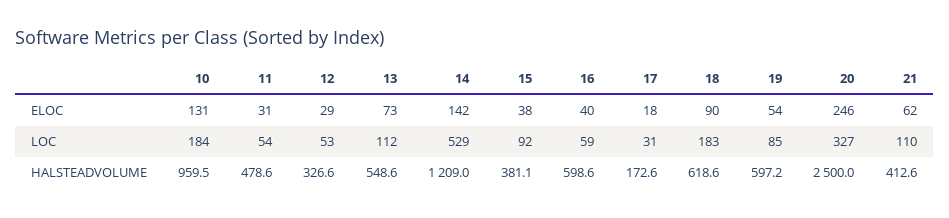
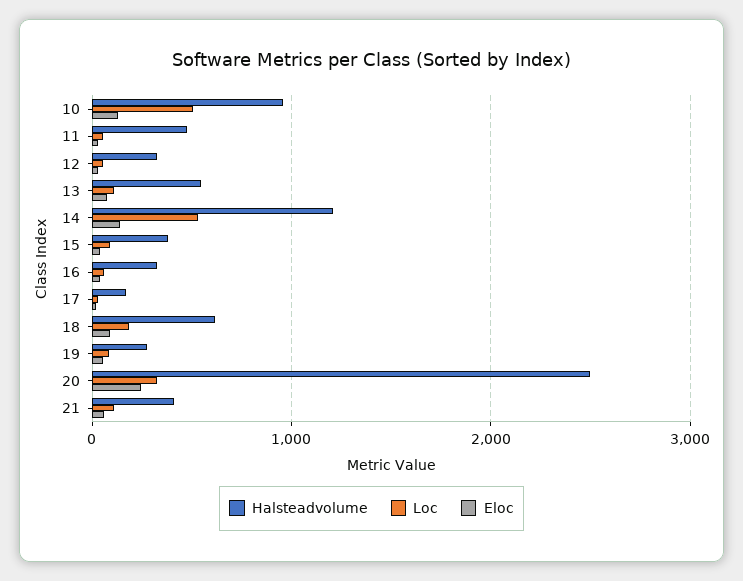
LOC, 10: 184 -> 500
HALSTEADVOLUME, 16: 598.6 -> 300
HALSTEADVOLUME, 19: 597.2 -> 300

